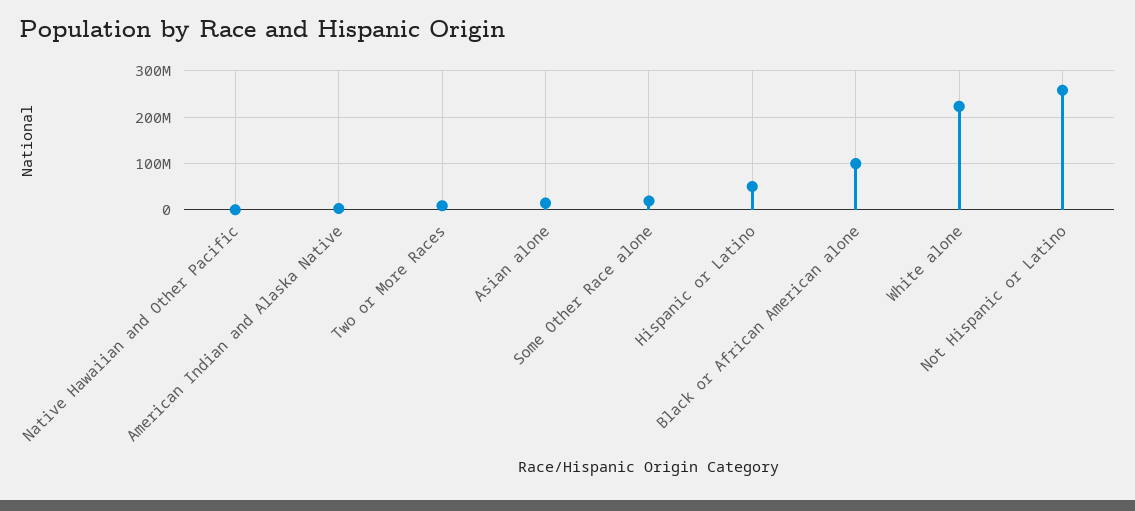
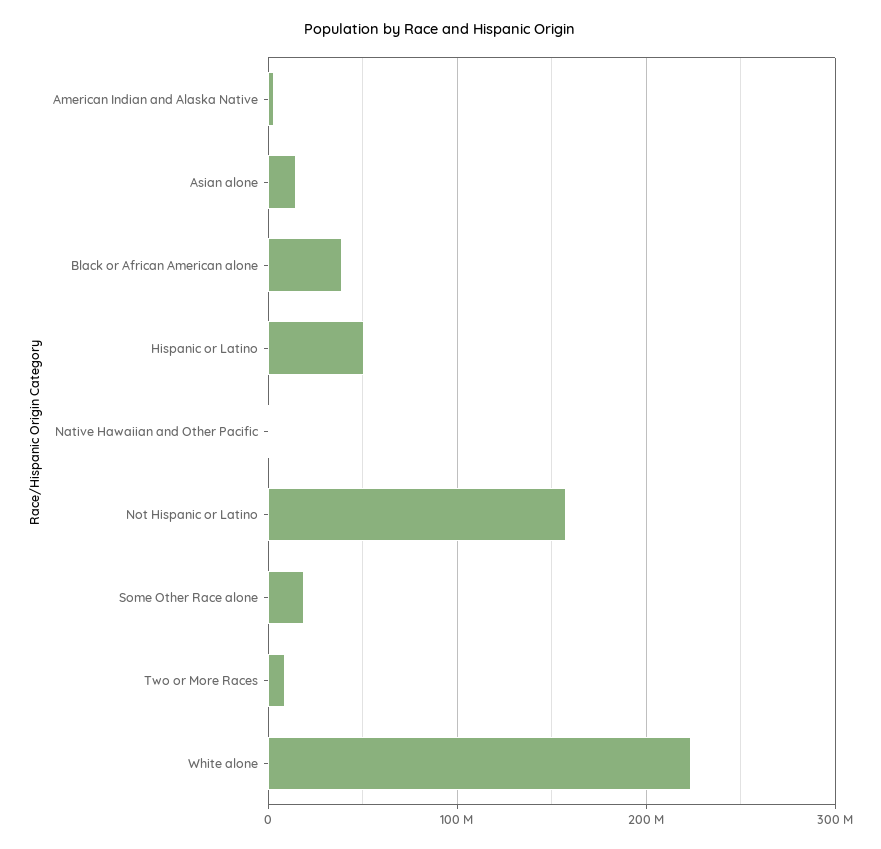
Black or African American alone: 100000000 -> 40000000
Not Hispanic or Latino: 260000000 -> 160000000

